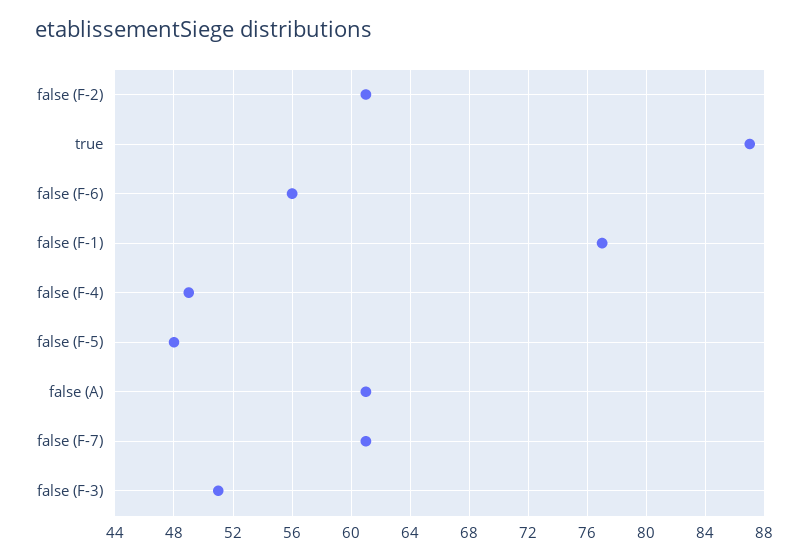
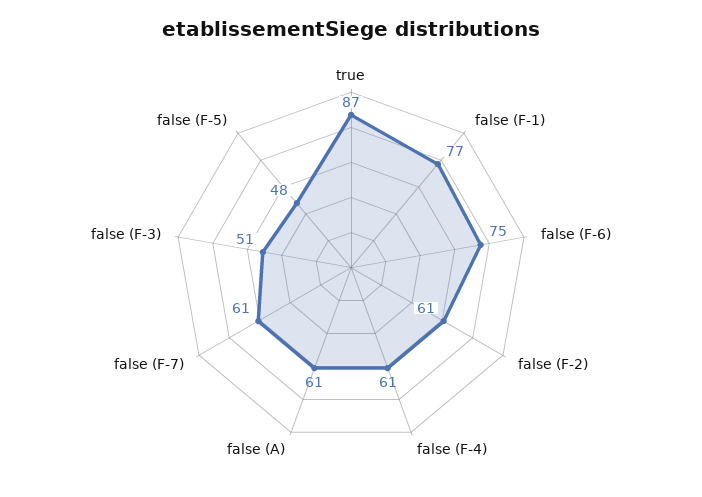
false (F-6): 56 -> 75
false (F-4): 49 -> 61

